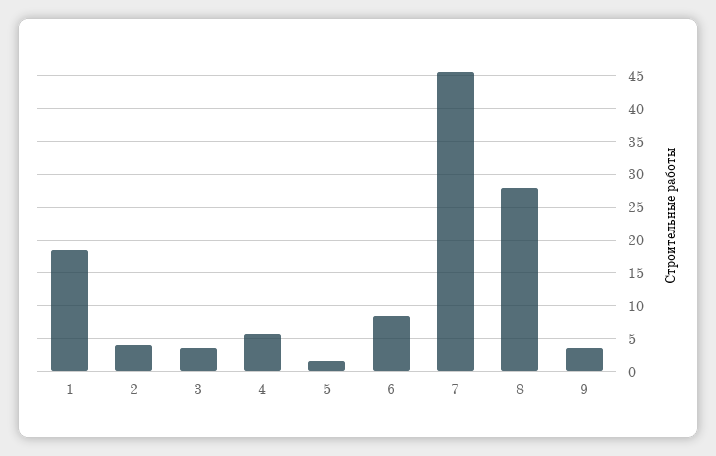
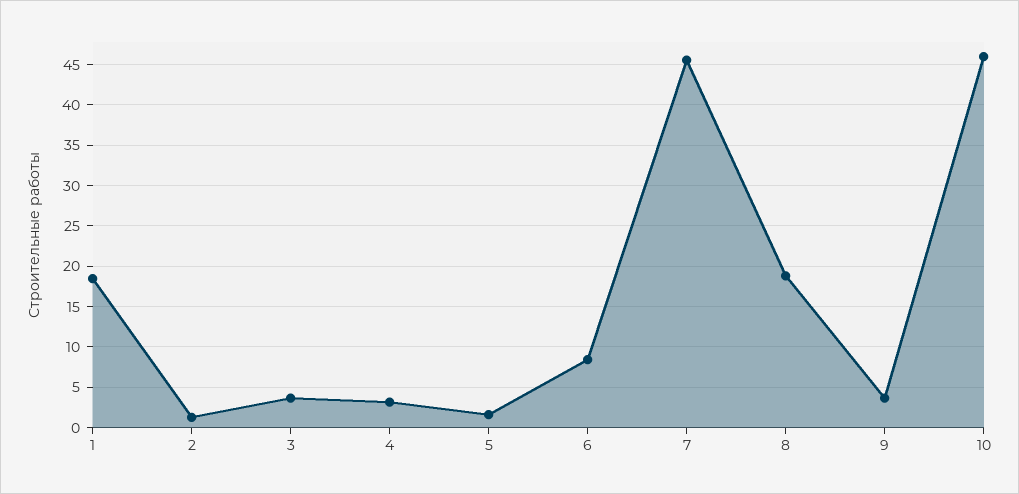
2: 4 -> 1
4: 6 -> 3
8: 28 -> 19
10: none -> 46

